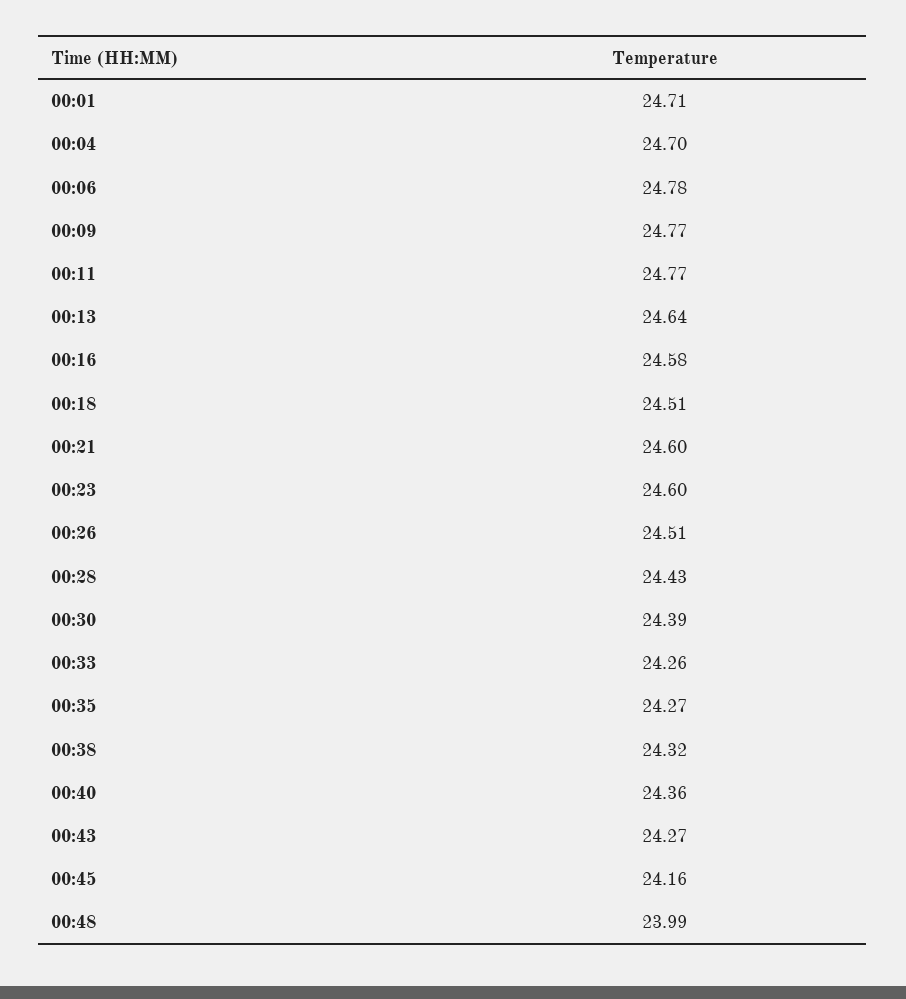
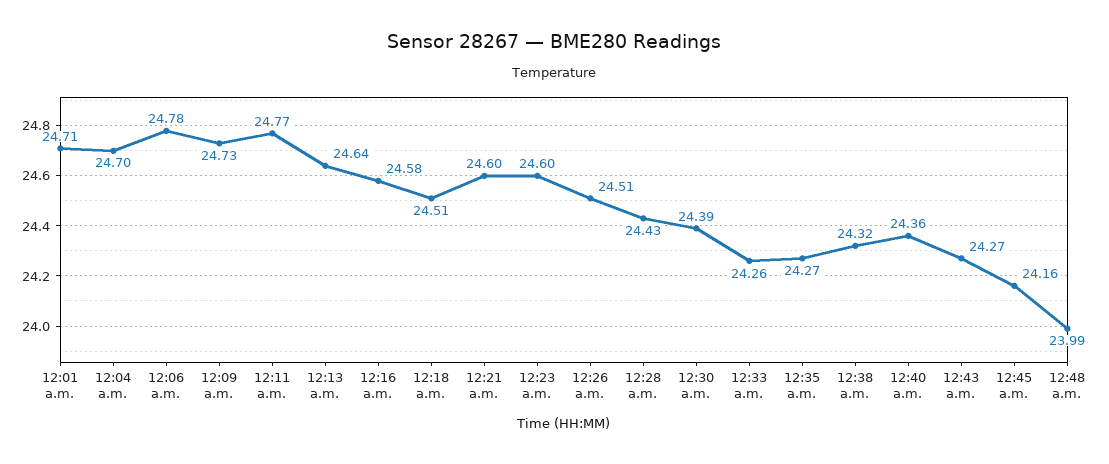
00:09: 24.77 -> 24.73

